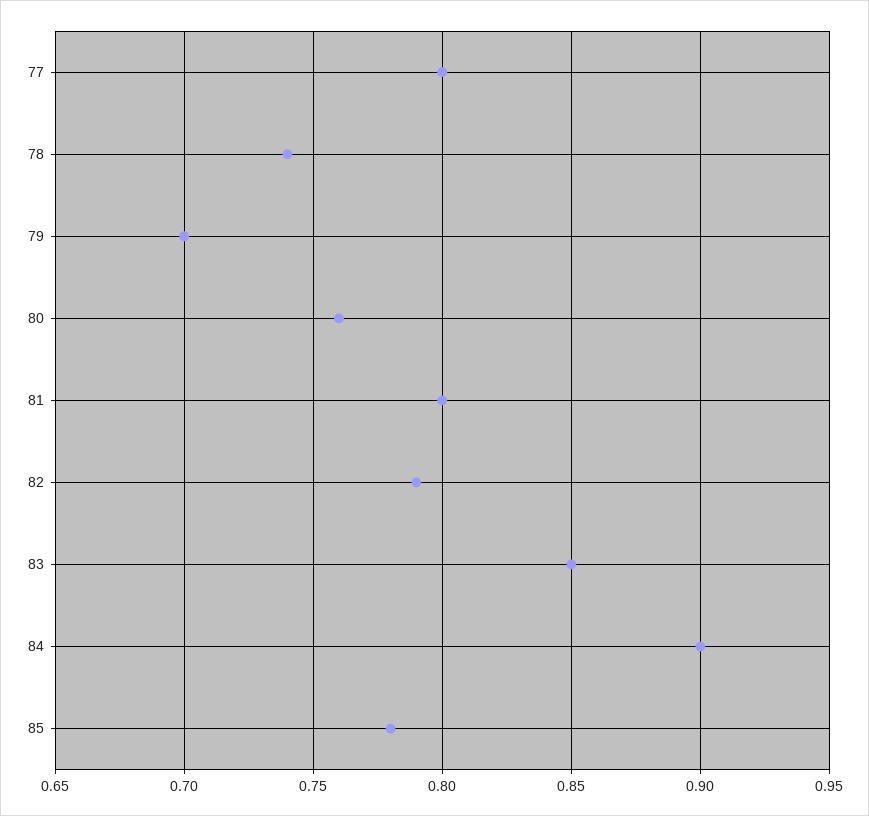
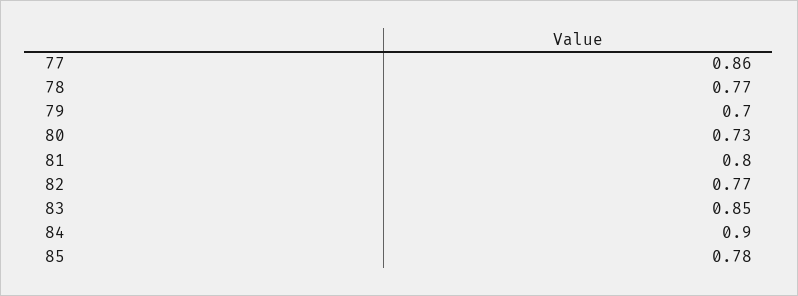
77: 0.8 -> 0.86
78: 0.74 -> 0.77
80: 0.76 -> 0.73
82: 0.79 -> 0.77

